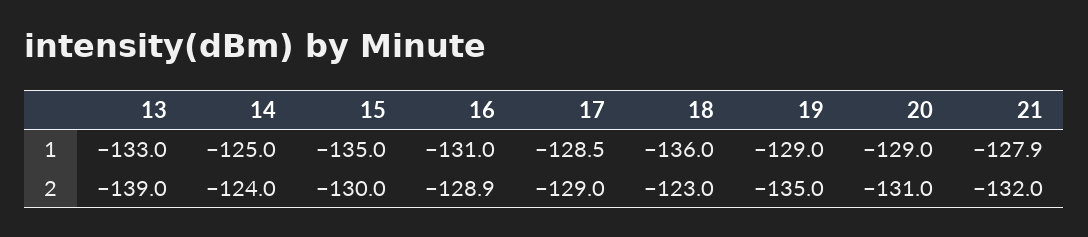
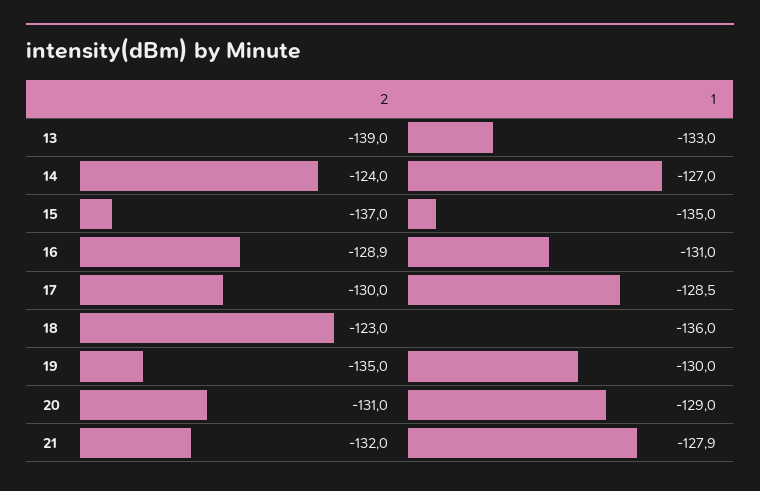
14, 1: -125 -> -127
19, 1: -129 -> -130
15, 2: -130 -> -137
17, 2: -129 -> -130

